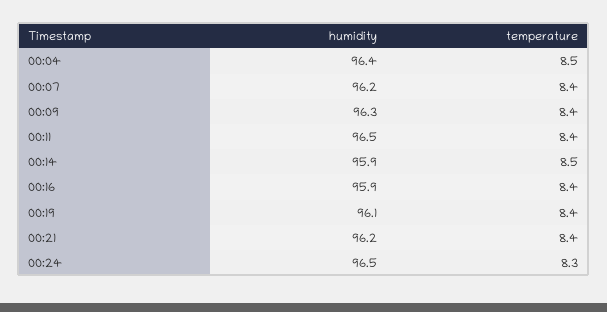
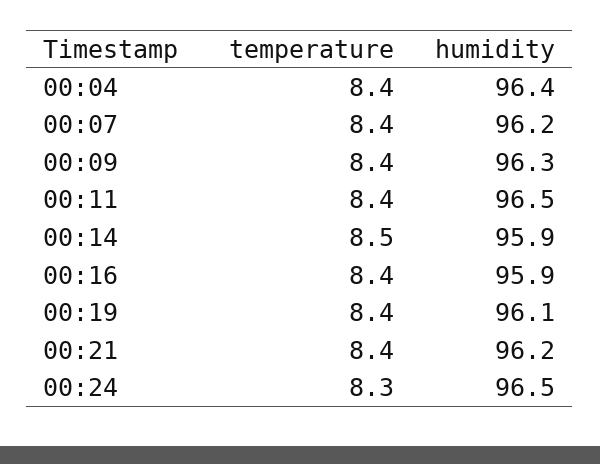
temperature, 00:04: 8.5 -> 8.4

